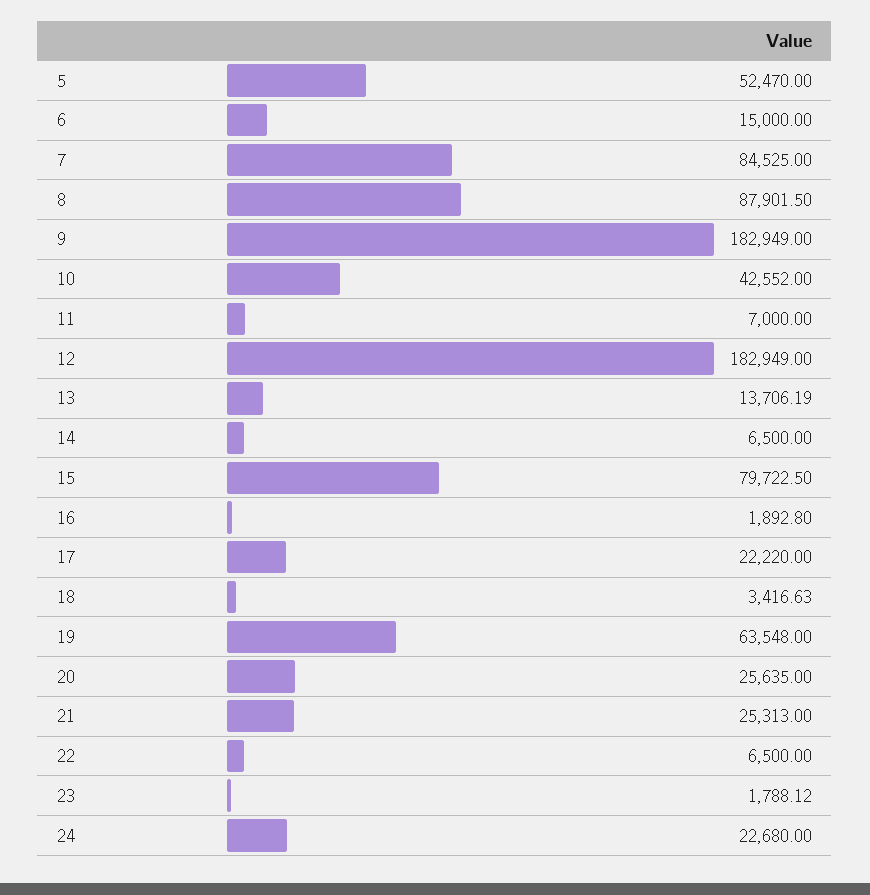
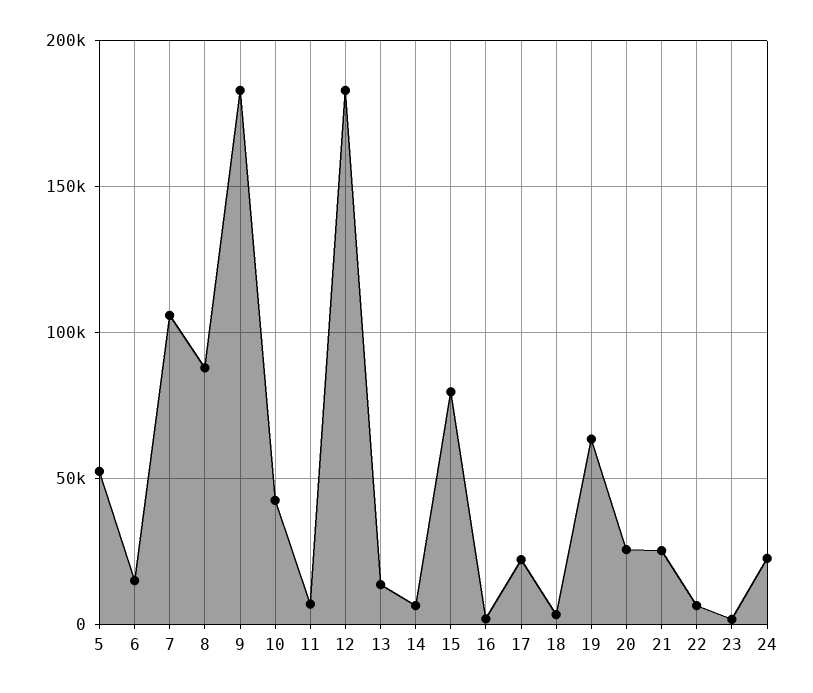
7: 84525 -> 105000

